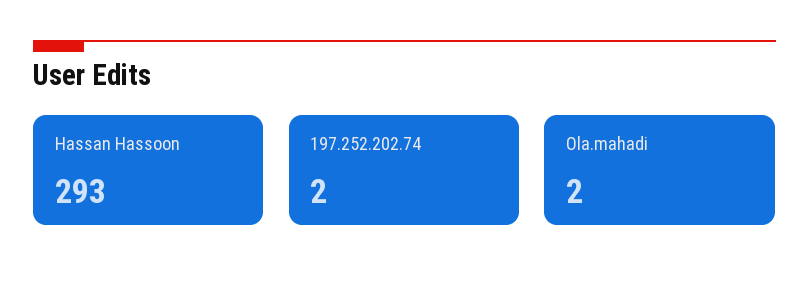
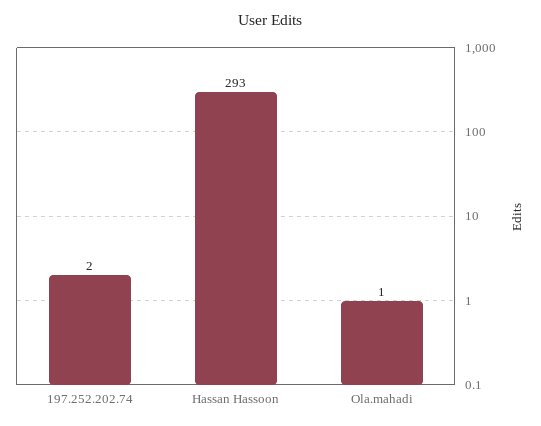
Ola.mahadi: 2 -> 1

